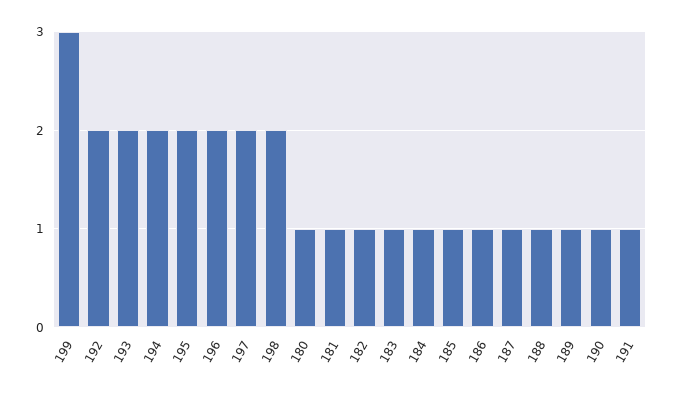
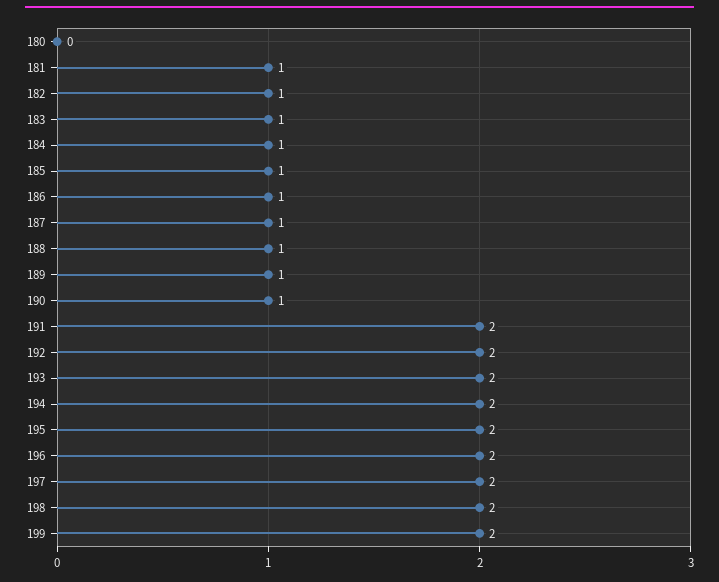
199: 3 -> 2
180: 1 -> 0
191: 1 -> 2

